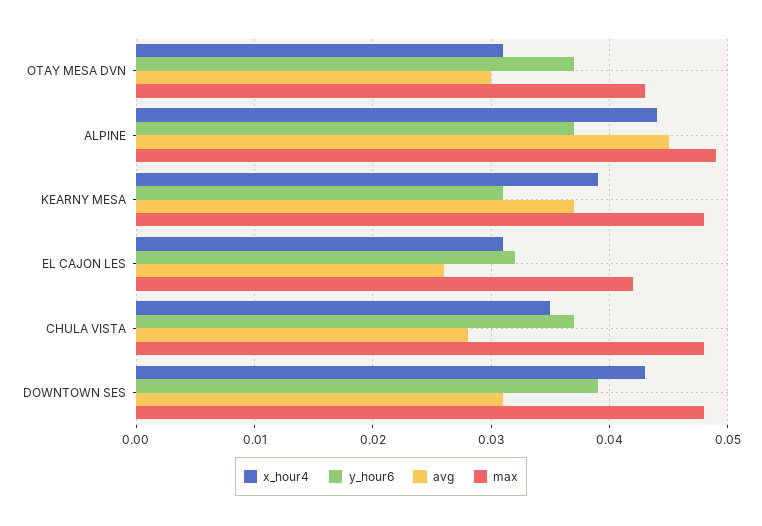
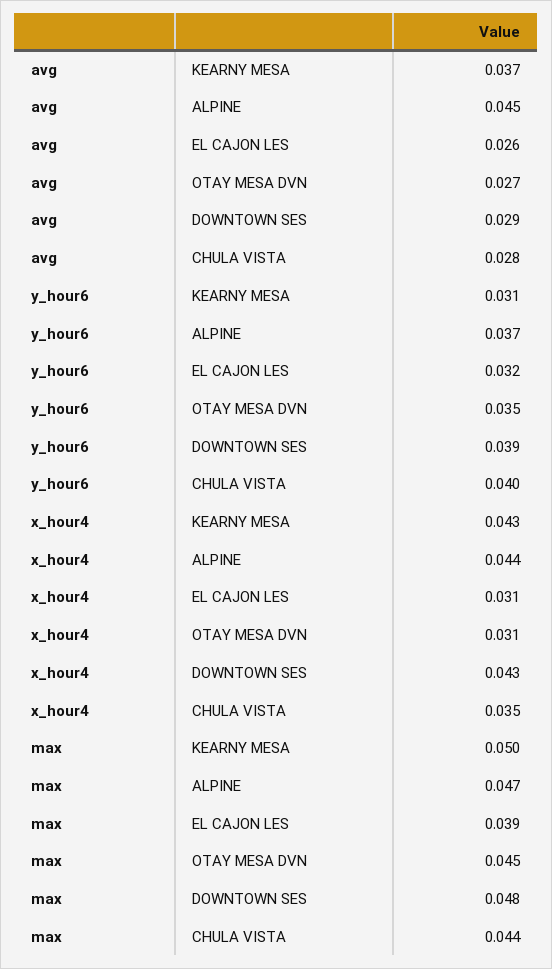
y_hour6, OTAY MESA DVN: 0.037 -> 0.035
avg, OTAY MESA DVN: 0.03 -> 0.027
max, OTAY MESA DVN: 0.043 -> 0.045
max, ALPINE: 0.049 -> 0.047
x_hour4, KEARNY MESA: 0.039 -> 0.043
max, KEARNY MESA: 0.048 -> 0.05
max, EL CAJON LES: 0.042 -> 0.039
y_hour6, CHULA VISTA: 0.037 -> 0.04
max, CHULA VISTA: 0.048 -> 0.044
avg, DOWNTOWN SES: 0.031 -> 0.029

